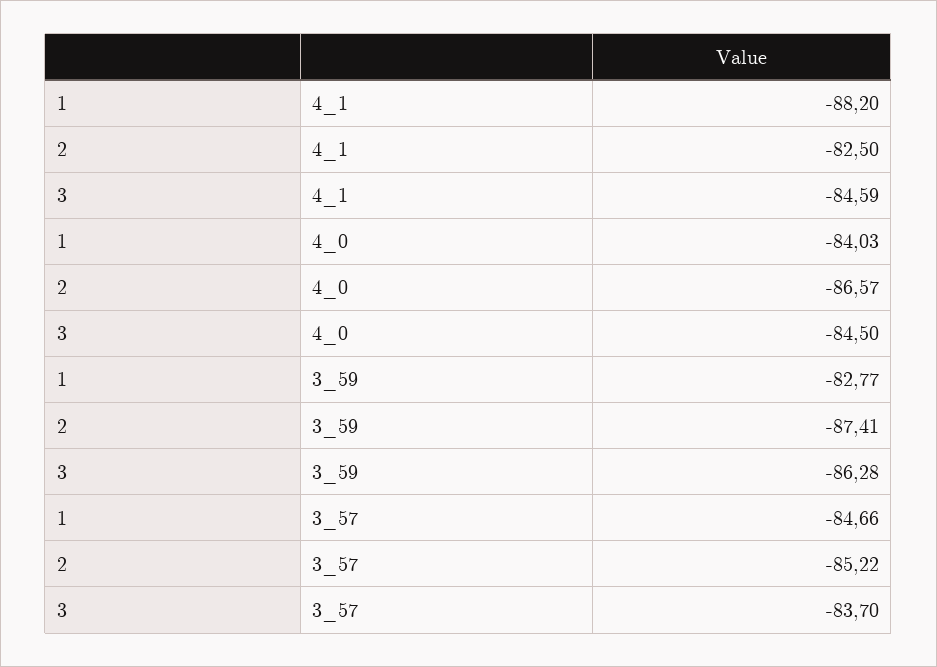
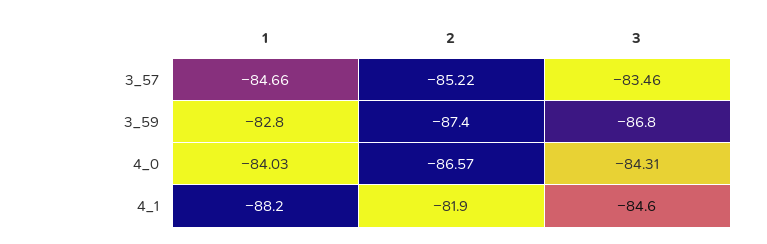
2, 4_1: -82.5 -> -81.9
3, 4_0: -84.5 -> -84.31
3, 3_59: -86.28 -> -86.8
3, 3_57: -83.7 -> -83.46

